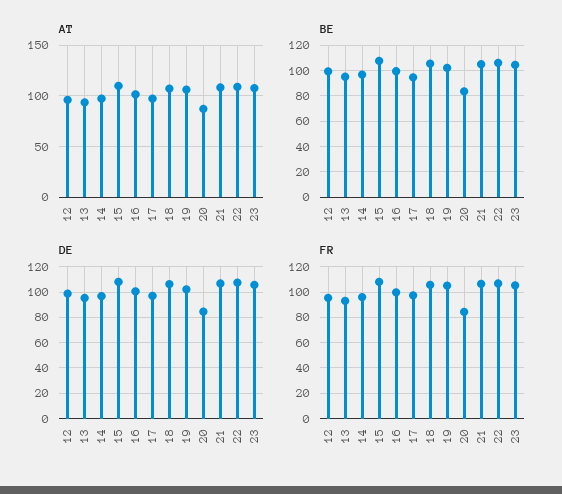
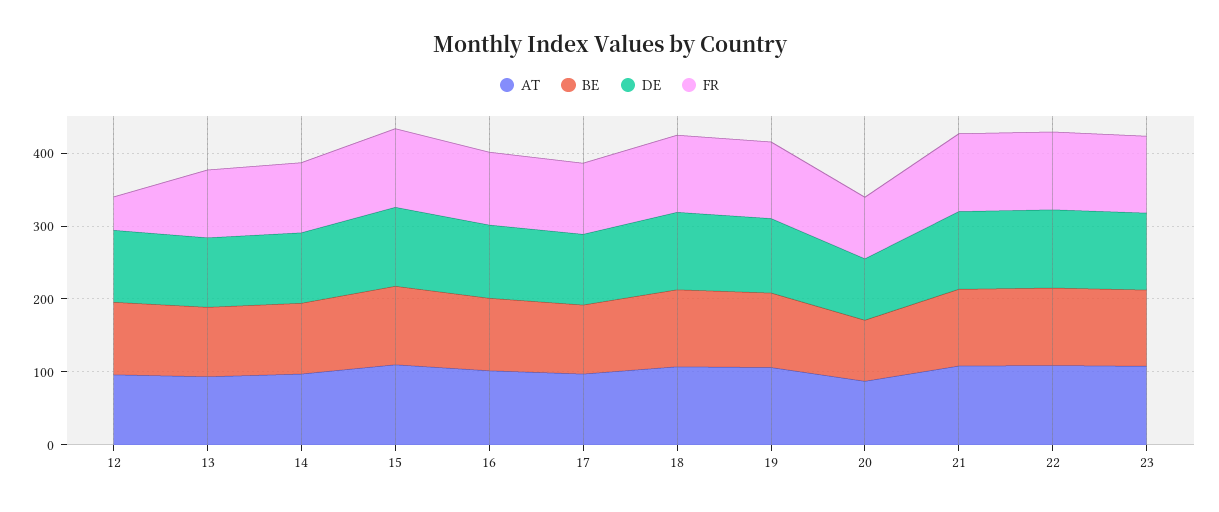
FR, 12: 95 -> 40

